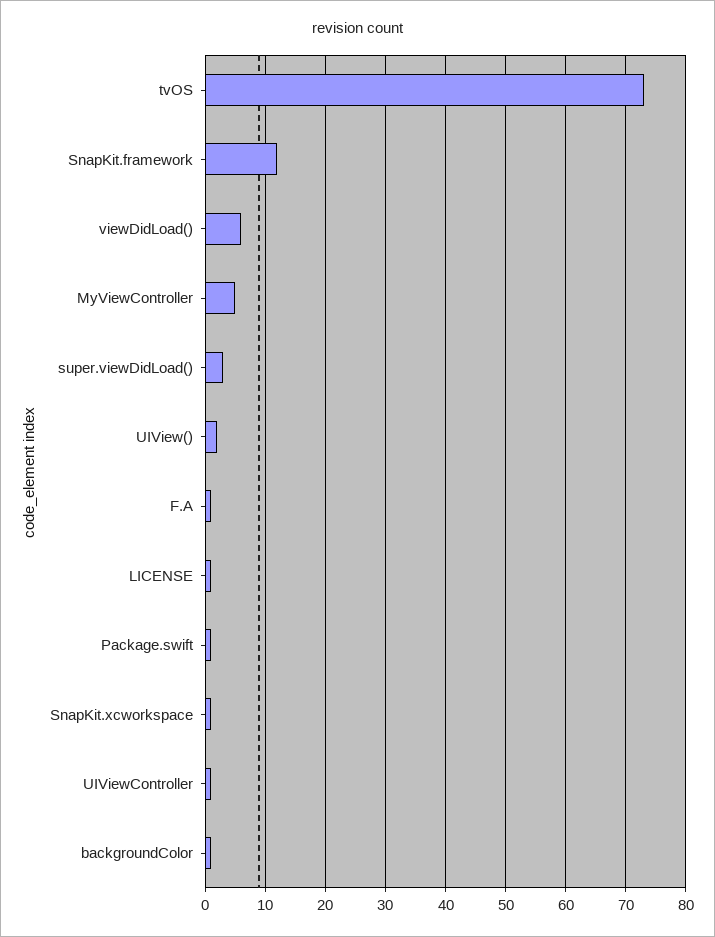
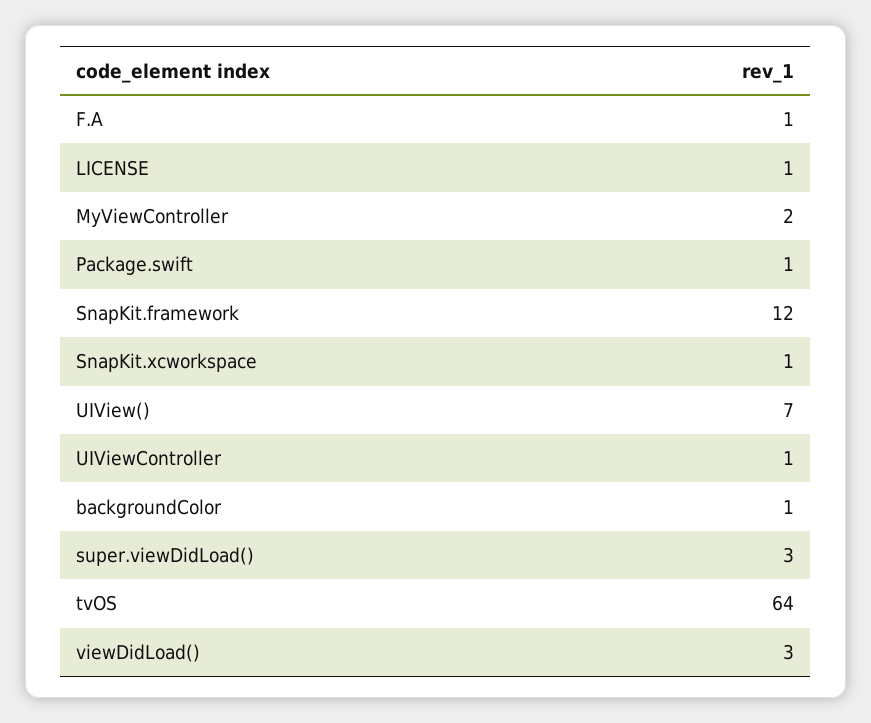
tvOS: 73 -> 64
viewDidLoad(): 6 -> 3
MyViewController: 5 -> 2
UIView(): 2 -> 7

